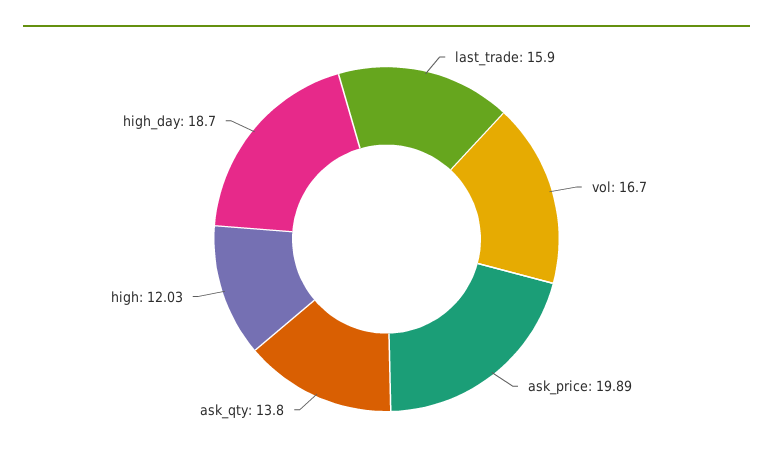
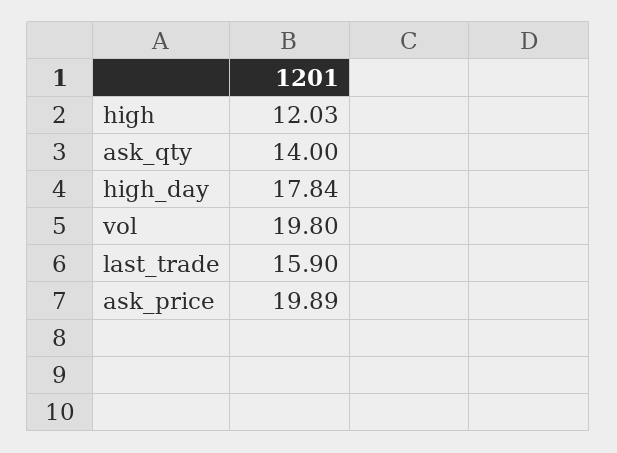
vol: 16.7 -> 19.8
ask_qty: 13.8 -> 14
high_day: 18.7 -> 17.84

